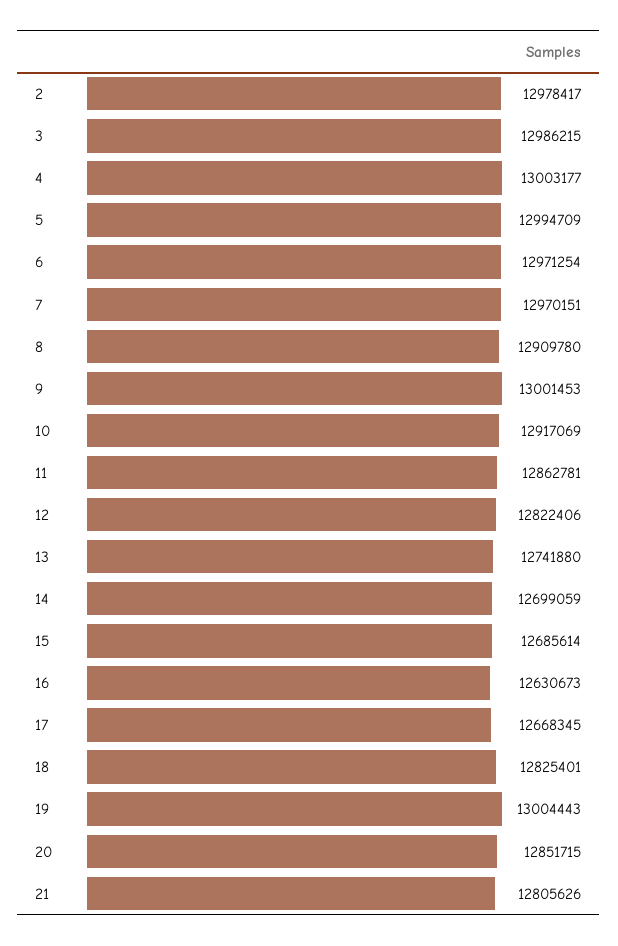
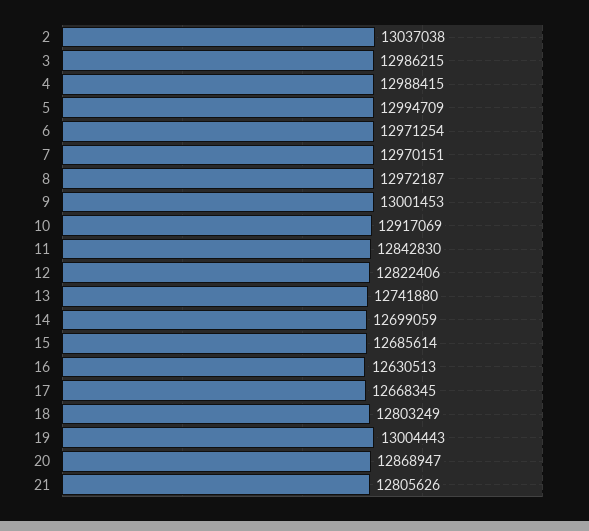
2: 12978417 -> 13037038
4: 13003177 -> 12988415
8: 12909780 -> 12972187
11: 12862781 -> 12842830
16: 12630673 -> 12630513
18: 12825401 -> 12803249
20: 12851715 -> 12868947

